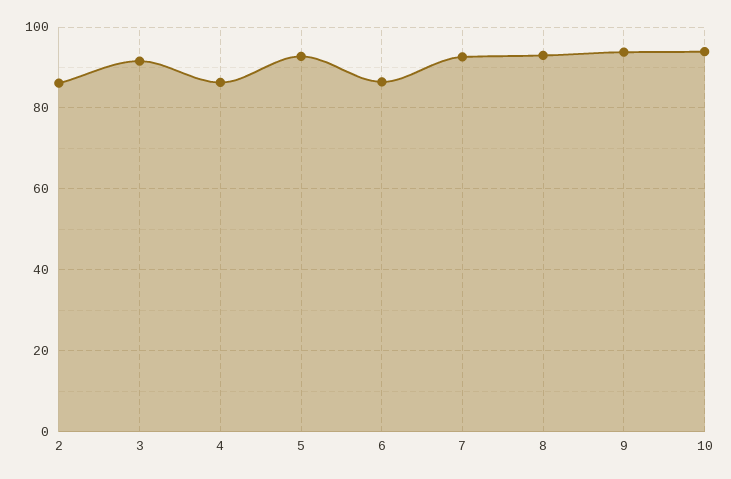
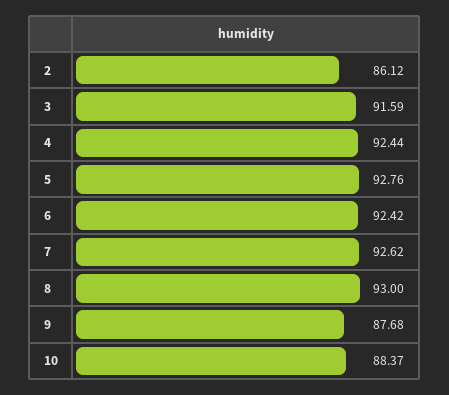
4: 86 -> 92.44
6: 86 -> 92.42
9: 94 -> 87.68
10: 94 -> 88.37

